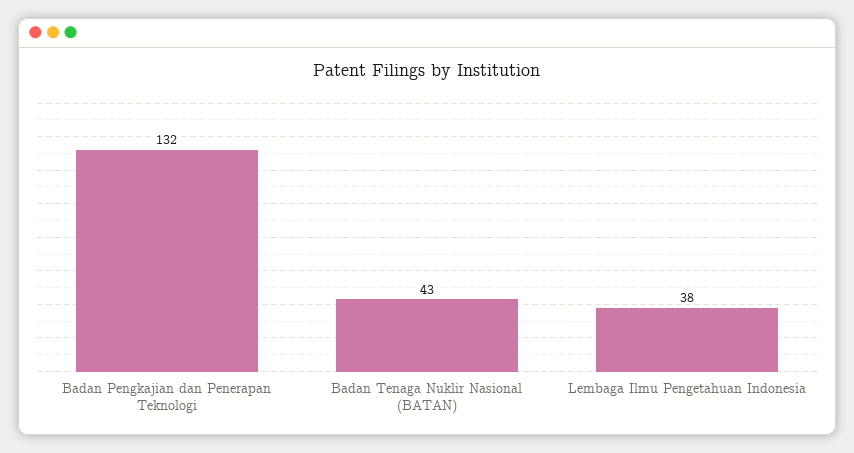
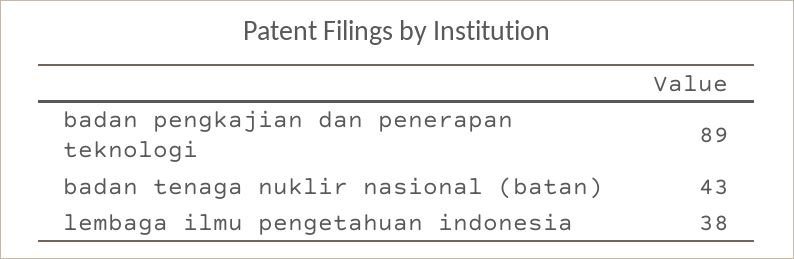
Badan Pengkajian dan Penerapan Teknologi: 132 -> 89

